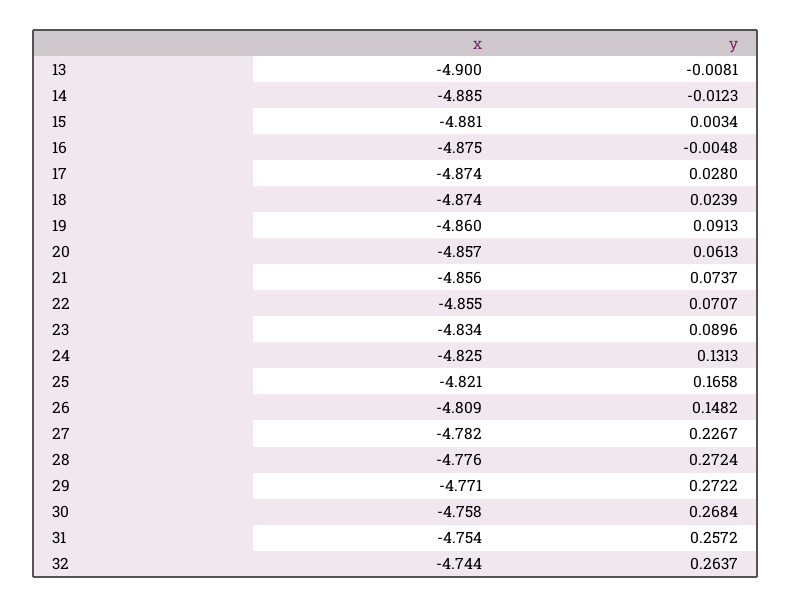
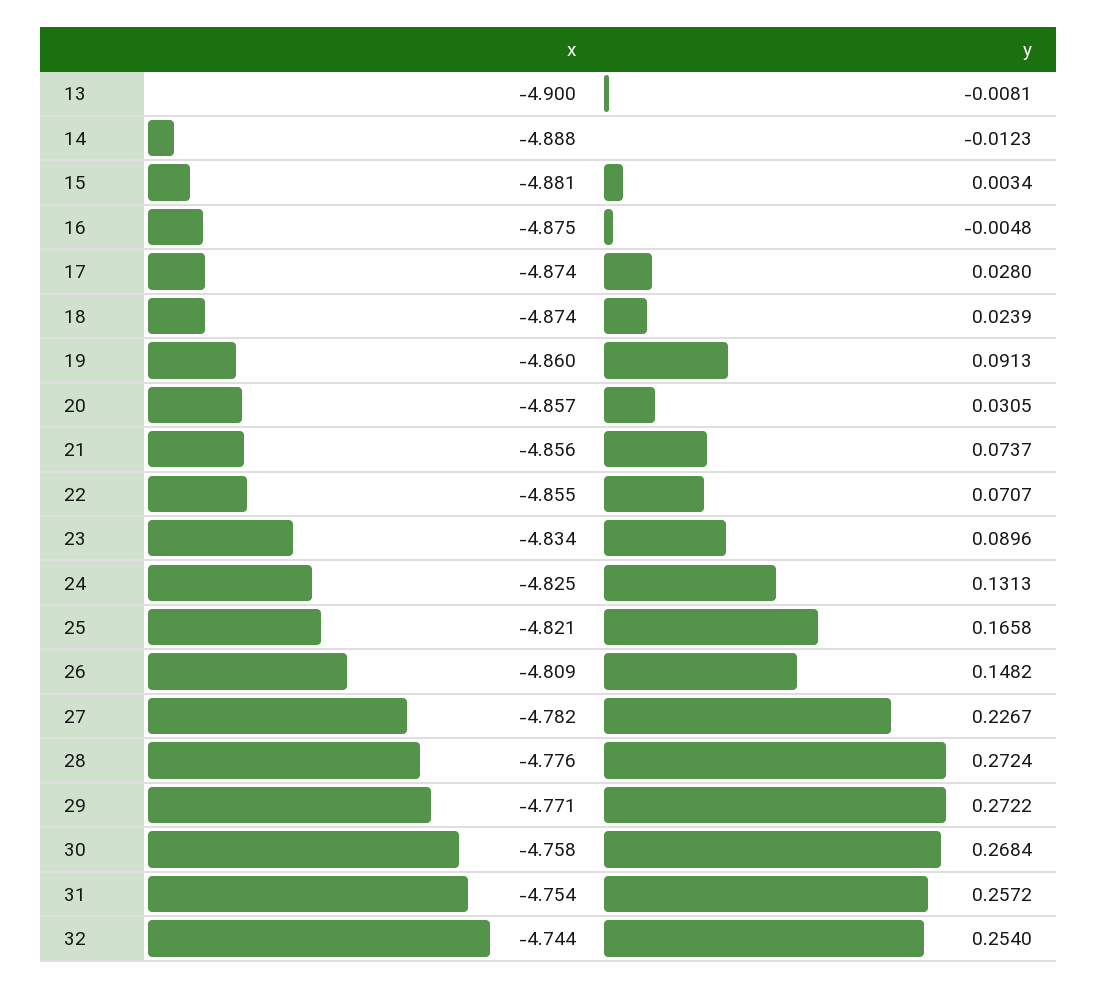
x, 14: -4.885 -> -4.888
y, 20: 0.0613 -> 0.0305
y, 32: 0.2637 -> 0.254

